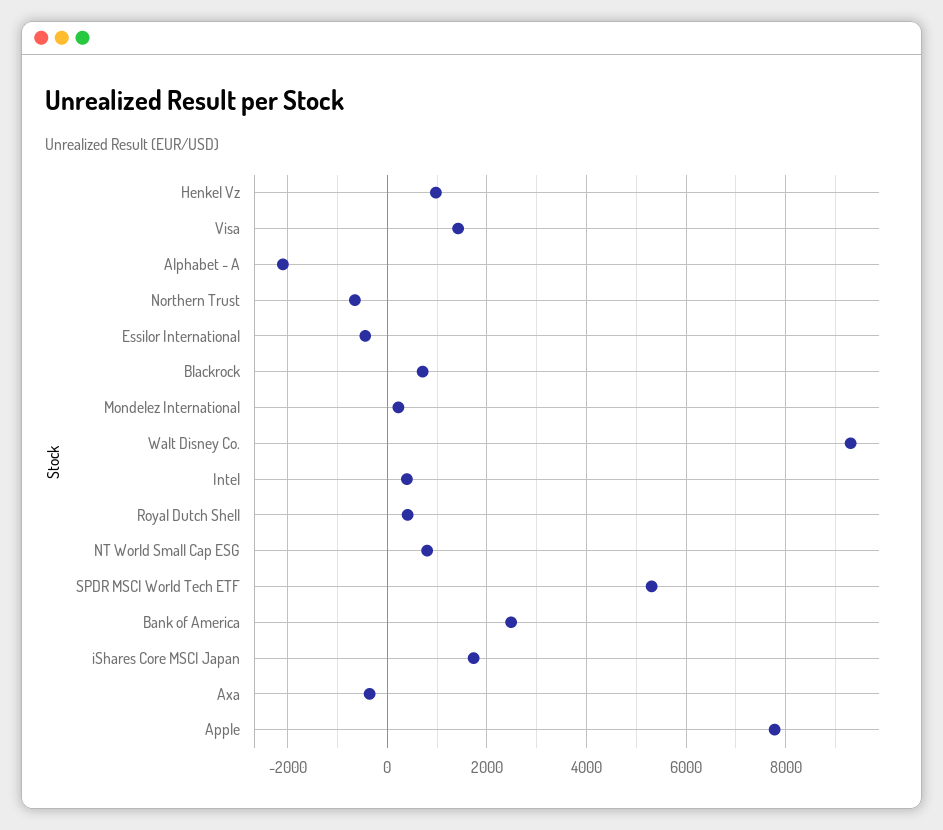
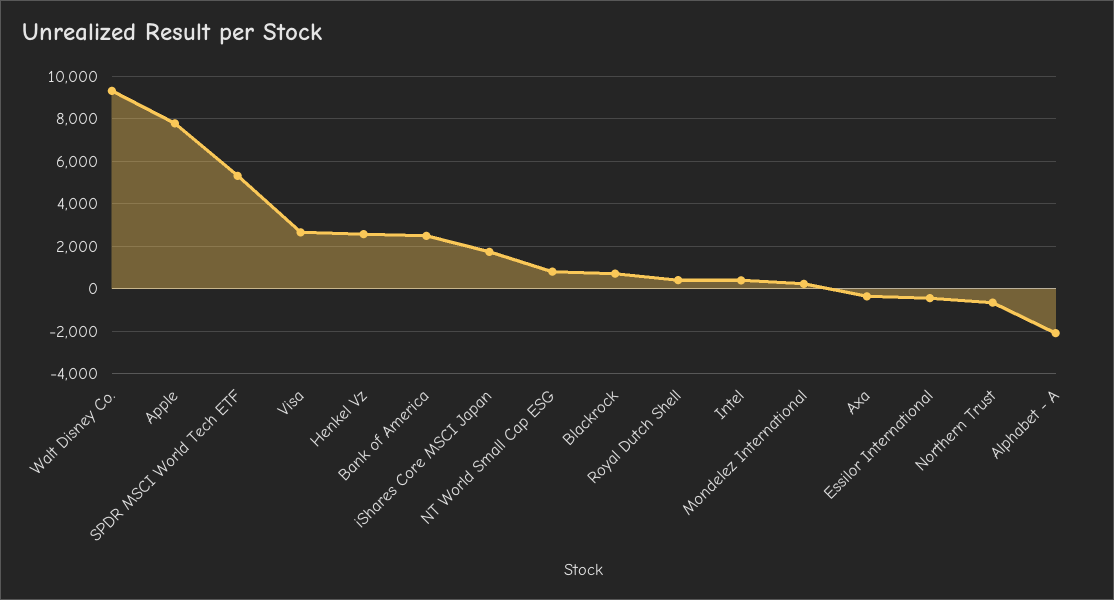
Henkel Vz: 1000 -> 2500
Visa: 1400 -> 2500

